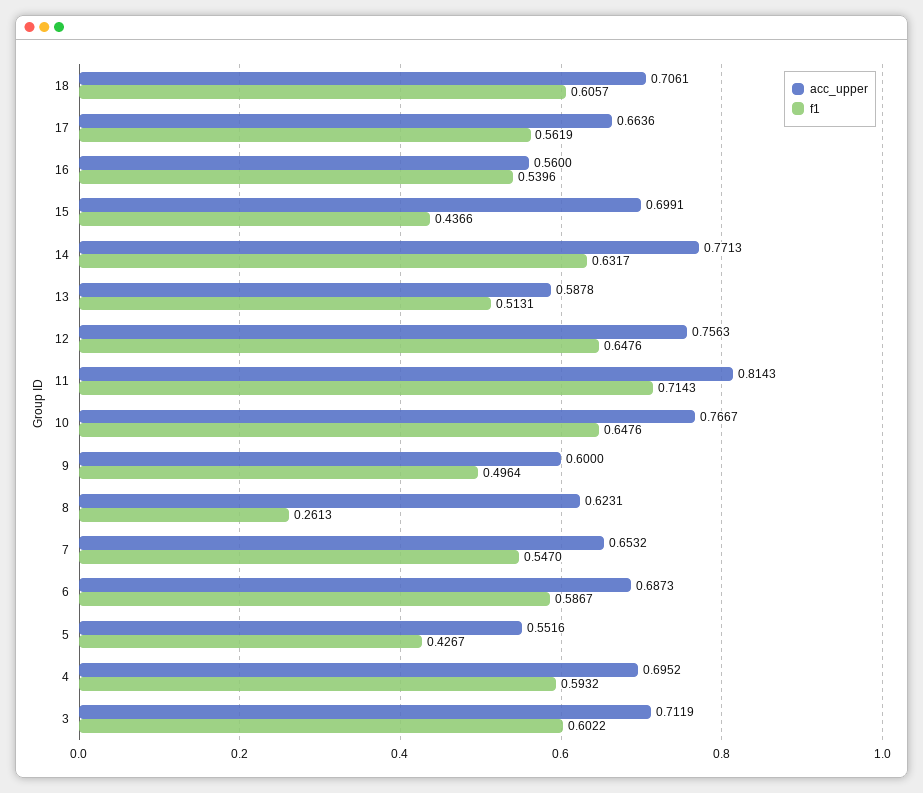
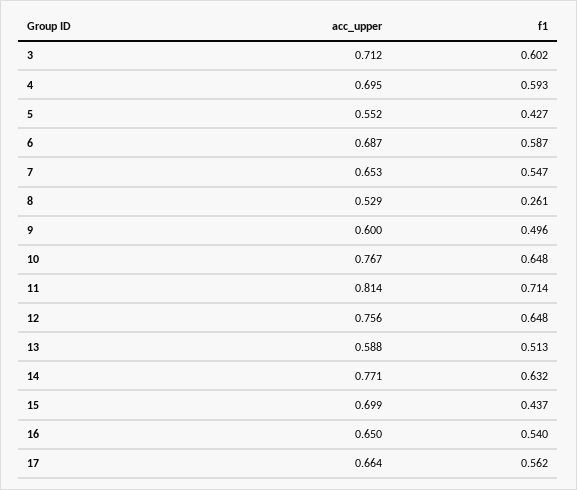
acc_upper, 18: 0.7061 -> none
f1, 18: 0.6057 -> none
acc_upper, 16: 0.56 -> 0.65
acc_upper, 8: 0.6231 -> 0.529

